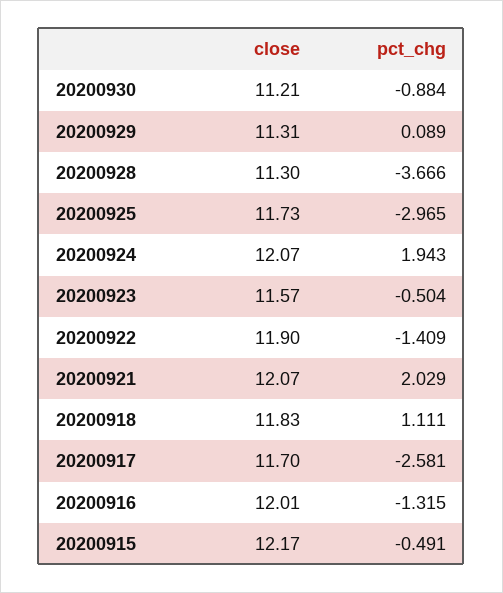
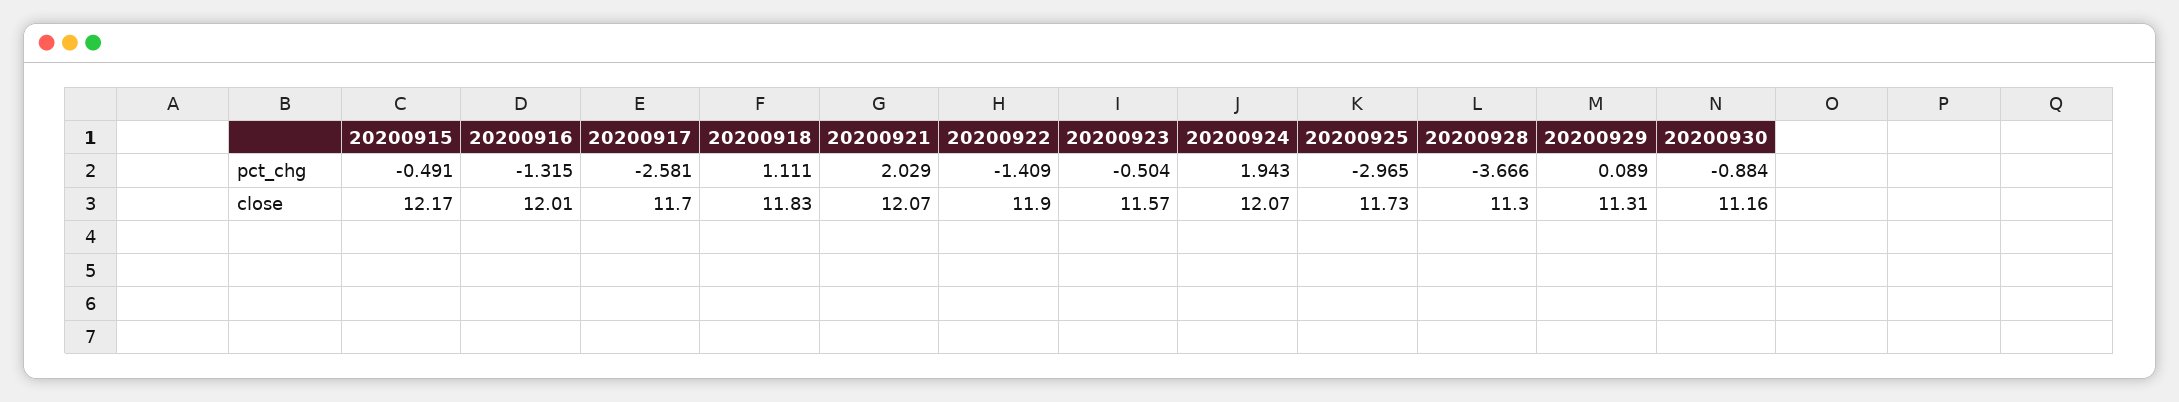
close, 20200930: 11.21 -> 11.16

